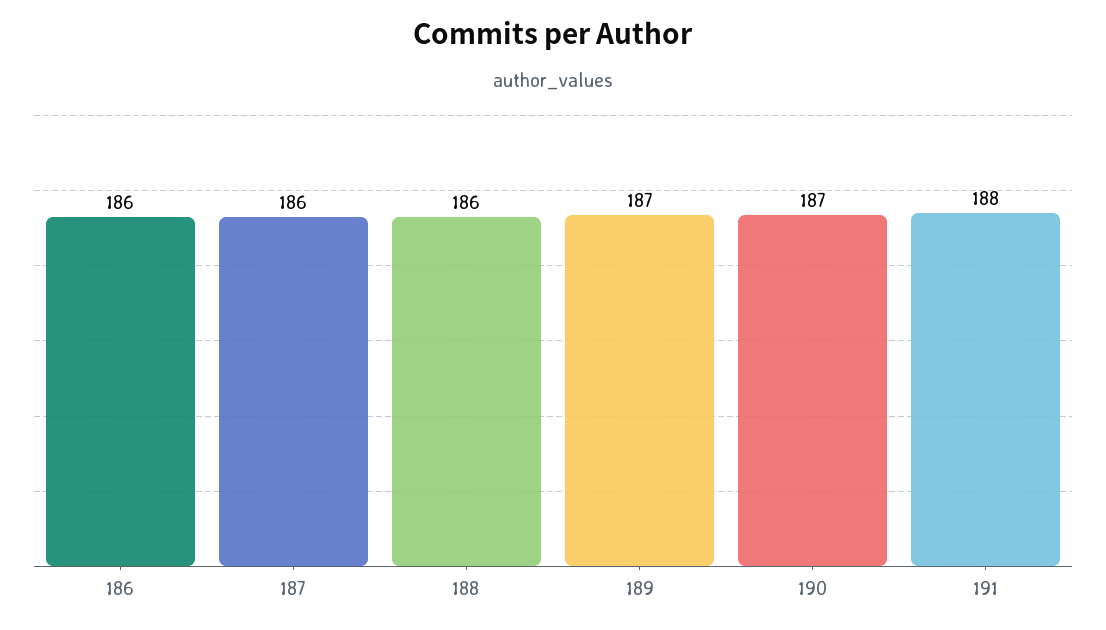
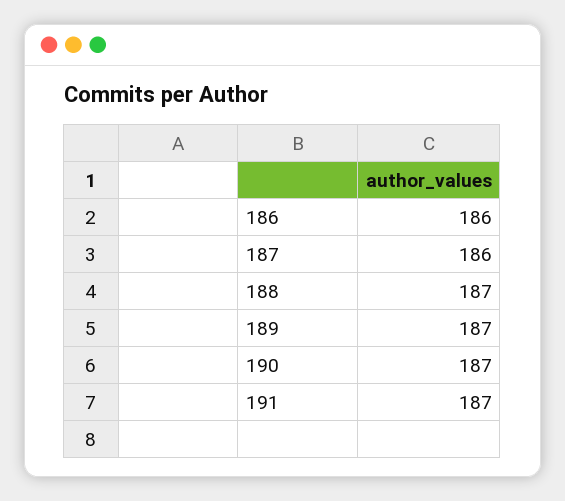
188: 186 -> 187
191: 188 -> 187

